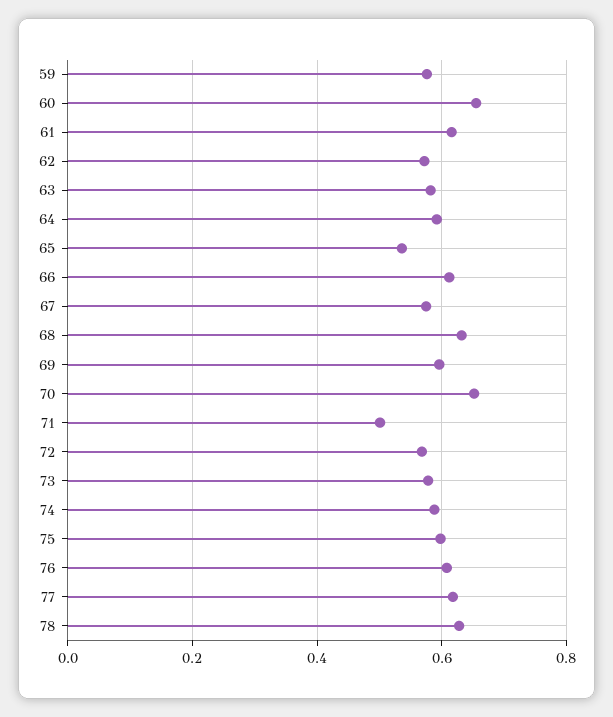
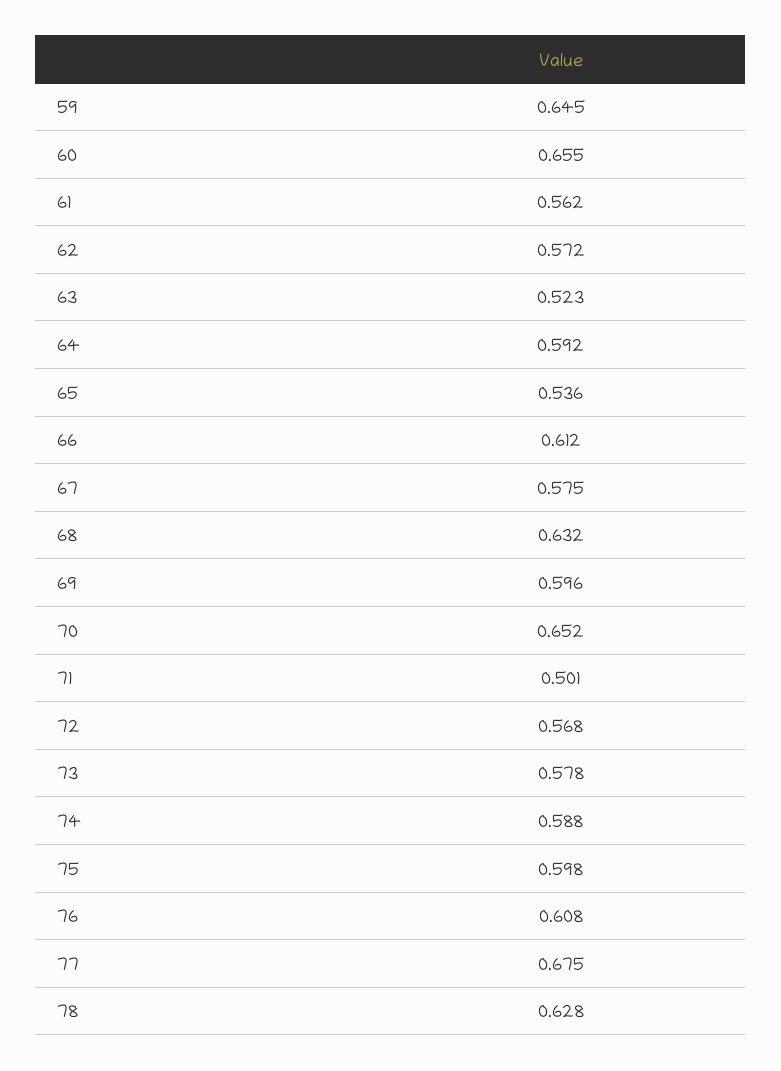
59: 0.58 -> 0.645
61: 0.62 -> 0.562
63: 0.58 -> 0.523
77: 0.62 -> 0.675

